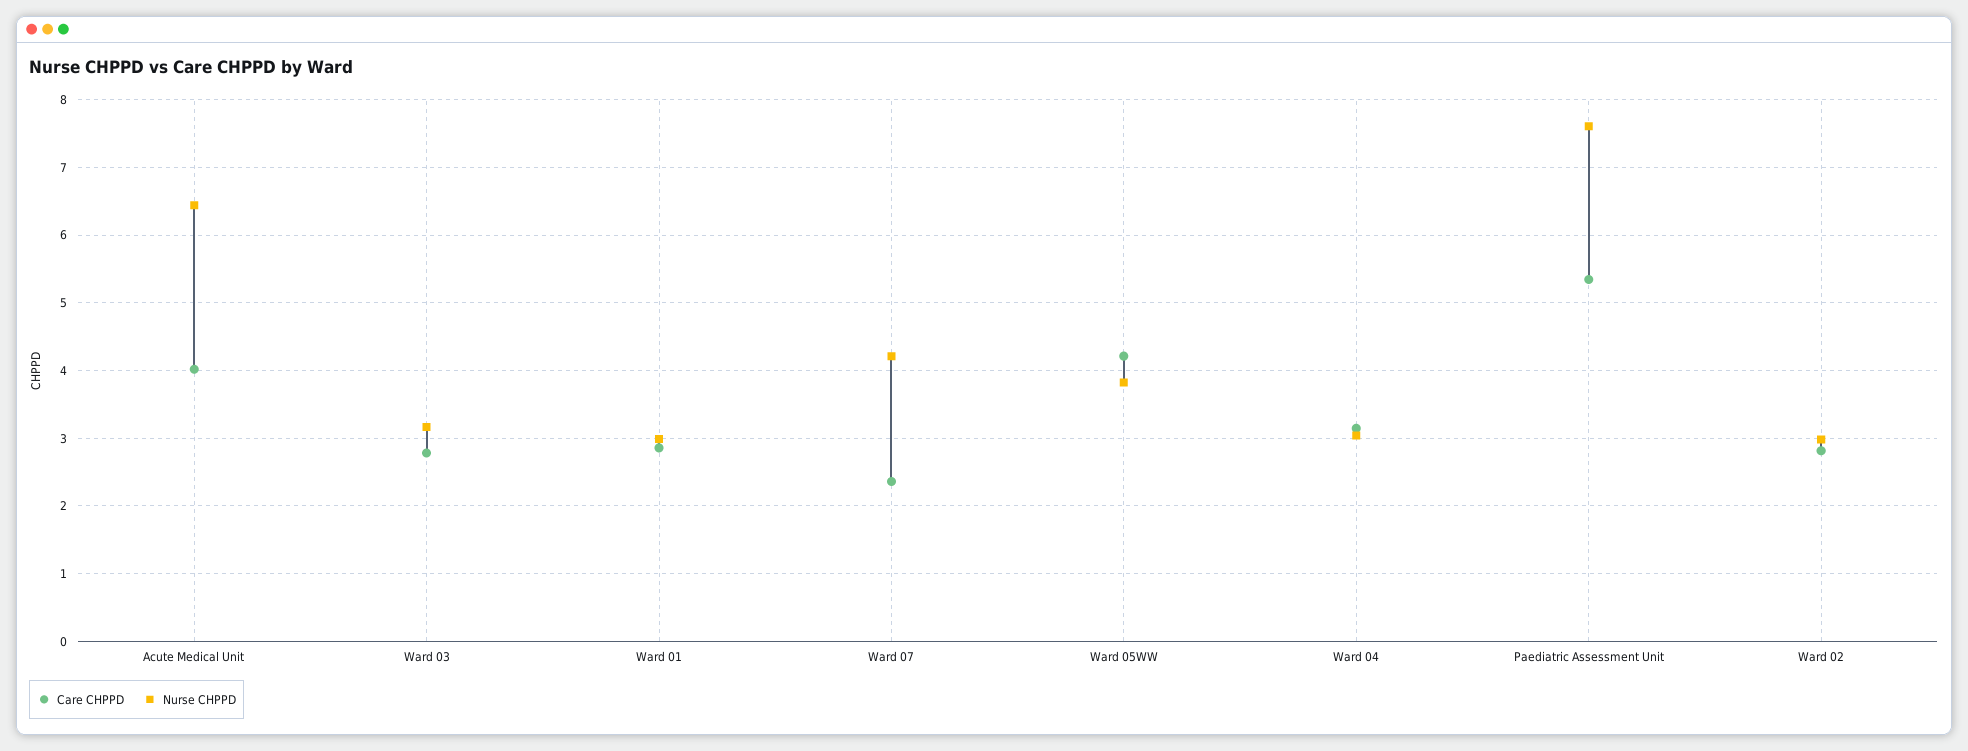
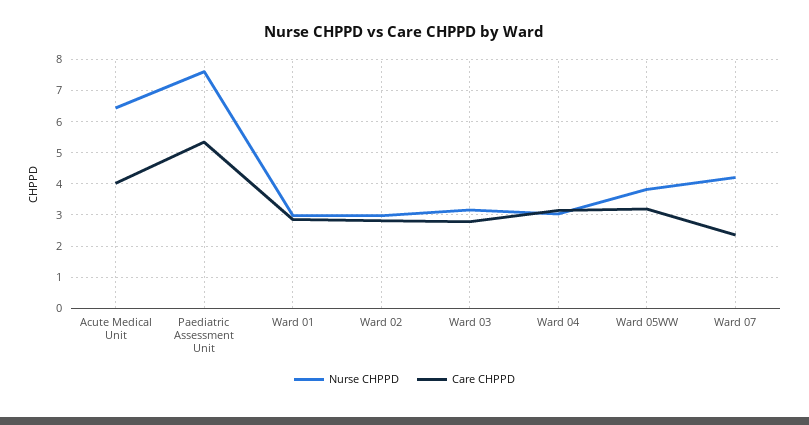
Care CHPPD, Ward 05WW: 4.2 -> 3.2

